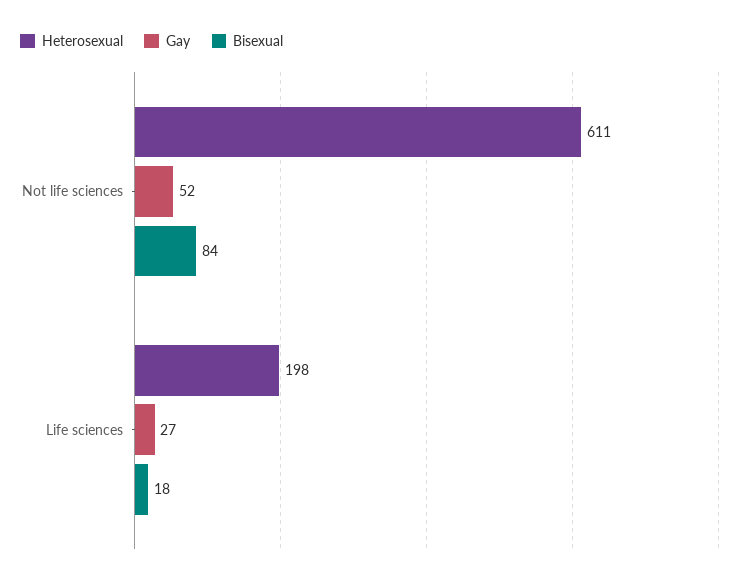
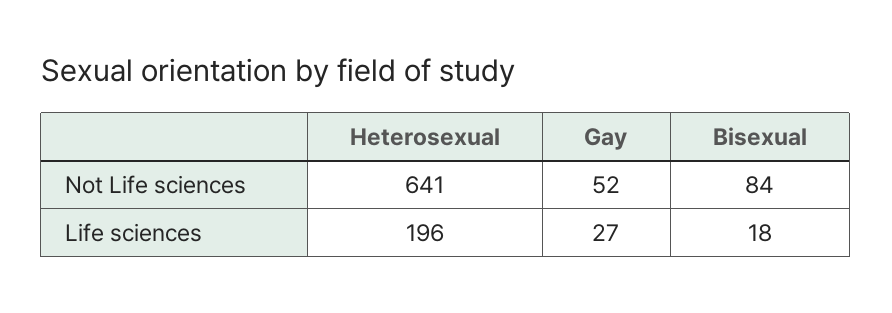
Heterosexual, Not life sciences: 611 -> 641
Heterosexual, Life sciences: 198 -> 196

